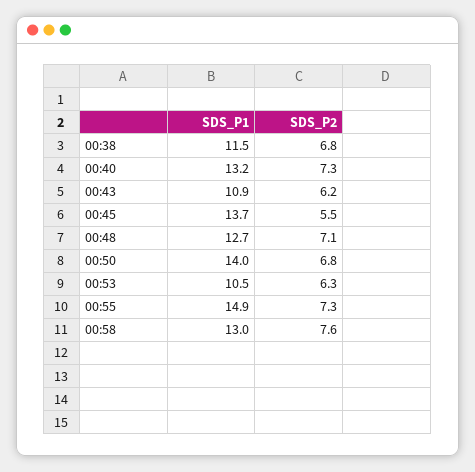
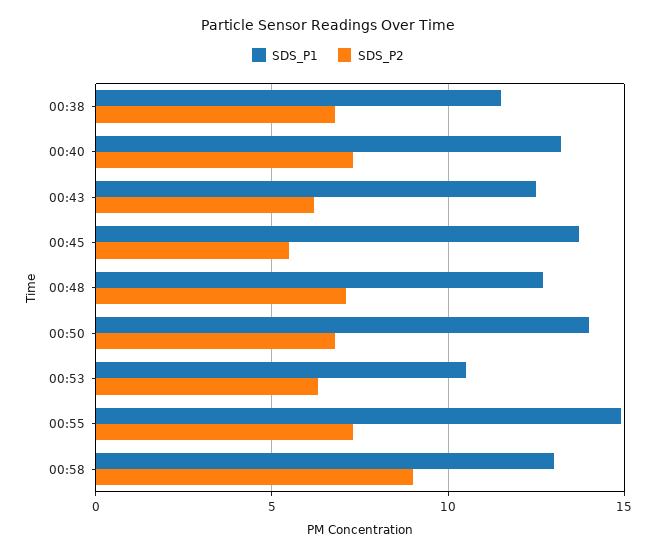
SDS_P1, 00:43: 10.9 -> 12.5
SDS_P2, 00:58: 7.6 -> 9

